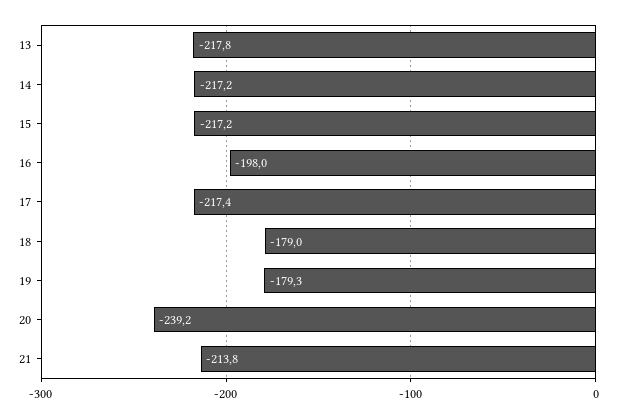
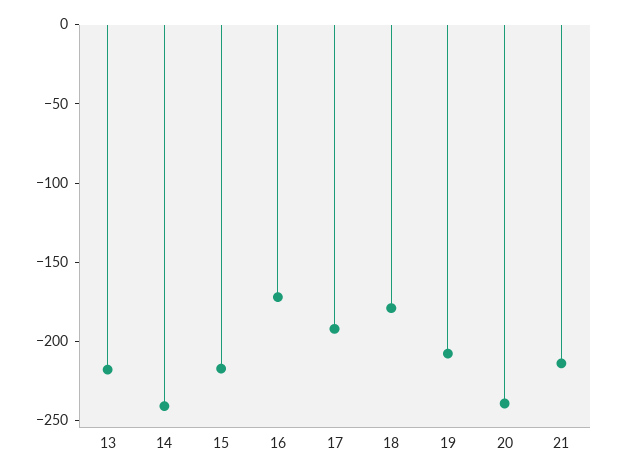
14: -217.2 -> -240
16: -198 -> -170
17: -217.4 -> -190
19: -179.3 -> -210

